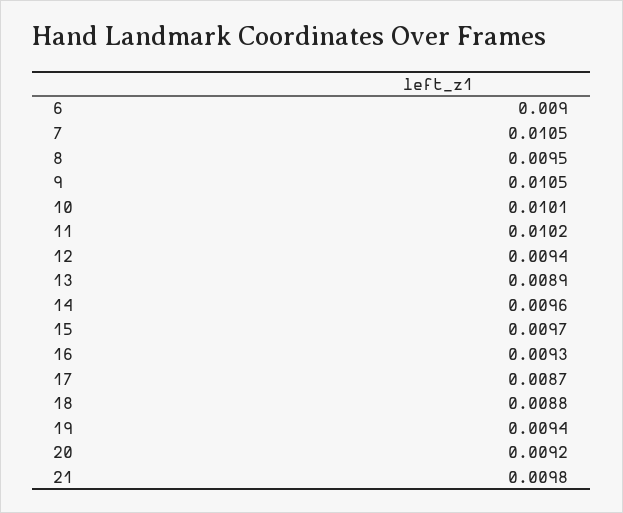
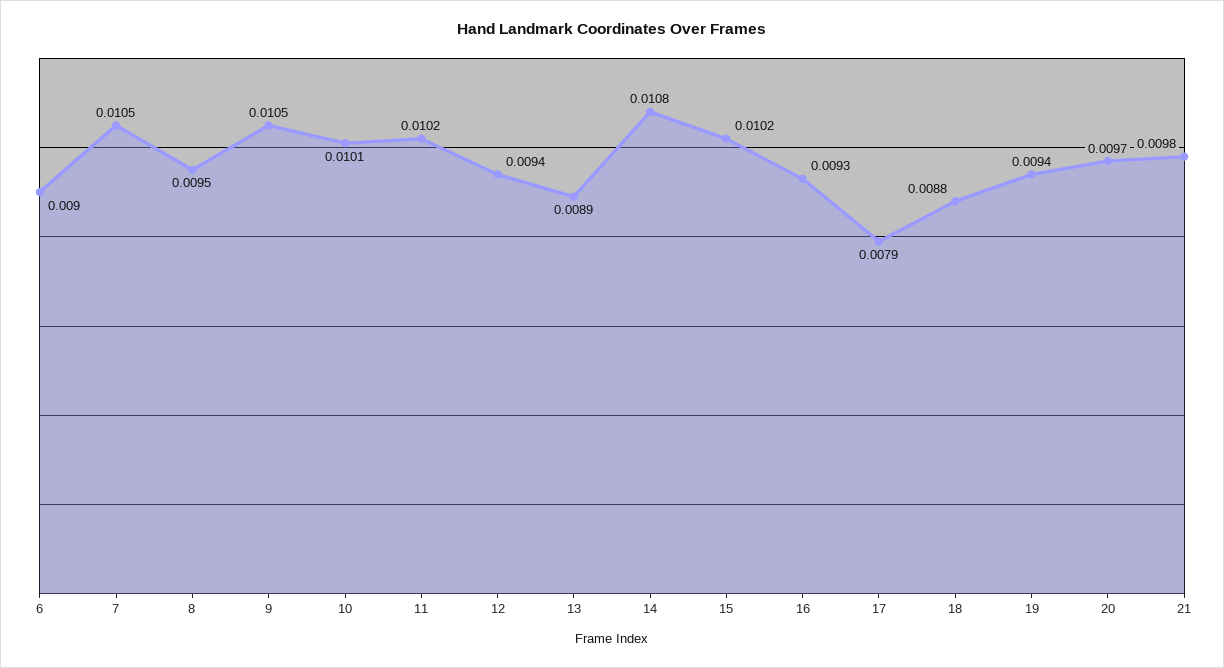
14: 0.0096 -> 0.0108
15: 0.0097 -> 0.0102
17: 0.0087 -> 0.0079
20: 0.0092 -> 0.0097

